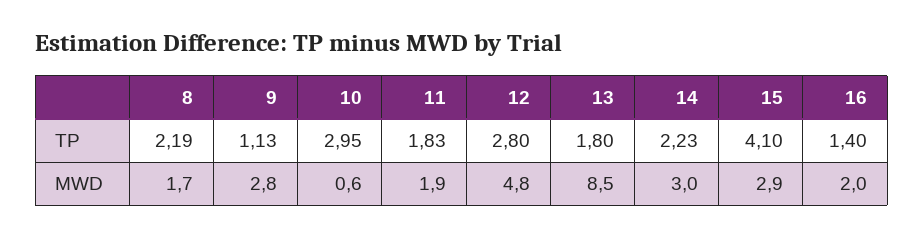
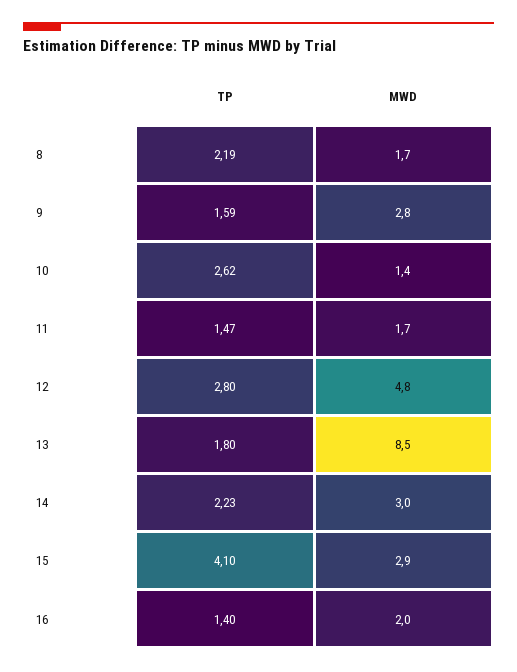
9, TP: 1.13 -> 1.59
10, TP: 2.95 -> 2.62
11, TP: 1.83 -> 1.47
10, MWD: 0.6 -> 1.4
11, MWD: 1.9 -> 1.7

